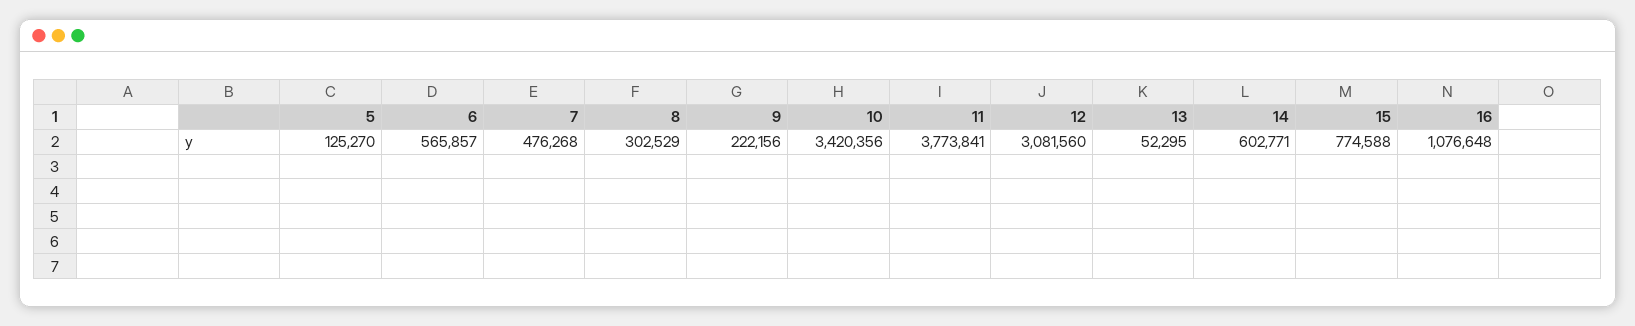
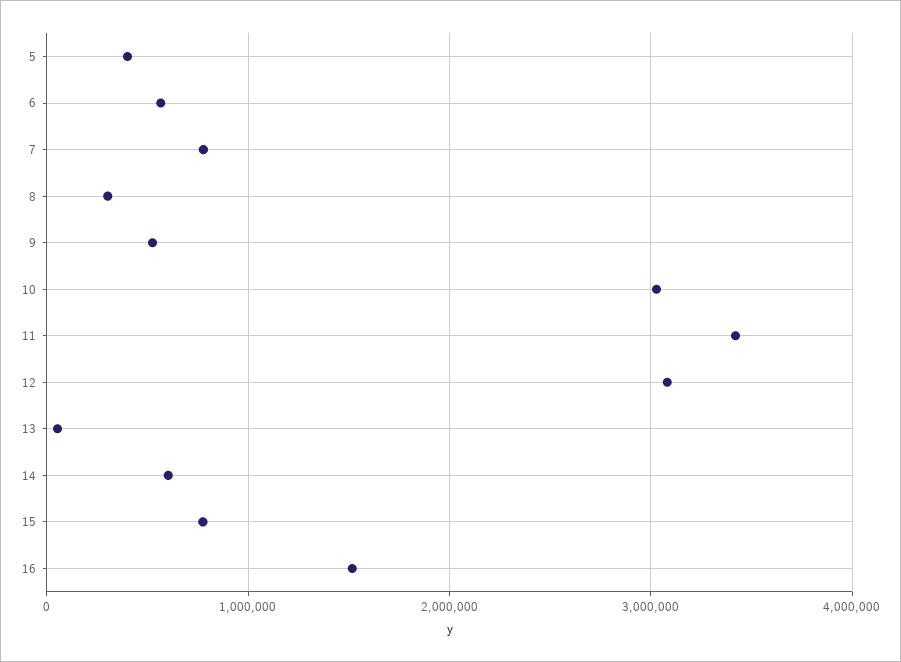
5: 125270 -> 400000
7: 476268 -> 800000
9: 222156 -> 500000
10: 3420356 -> 3000000
11: 3773841 -> 3400000
16: 1076648 -> 1500000

